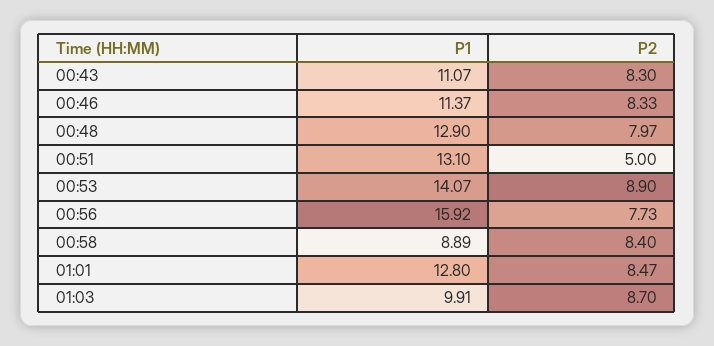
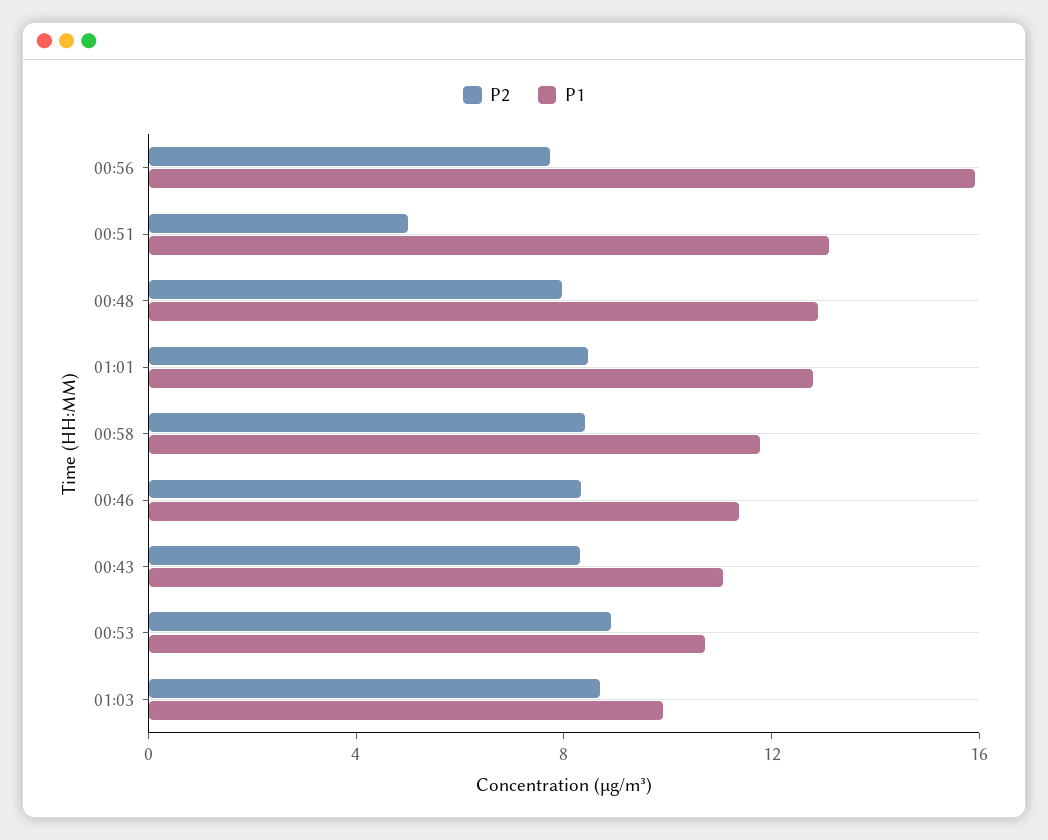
P1, 00:53: 14.07 -> 11
P1, 00:58: 8.89 -> 12

